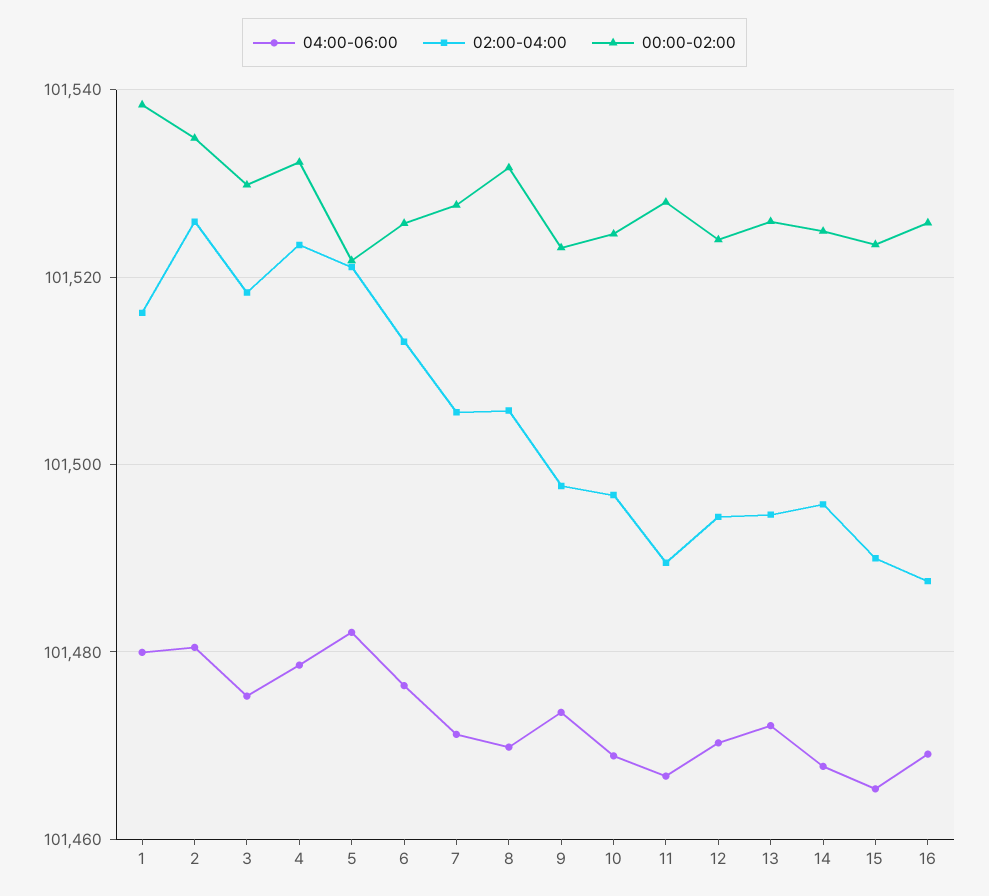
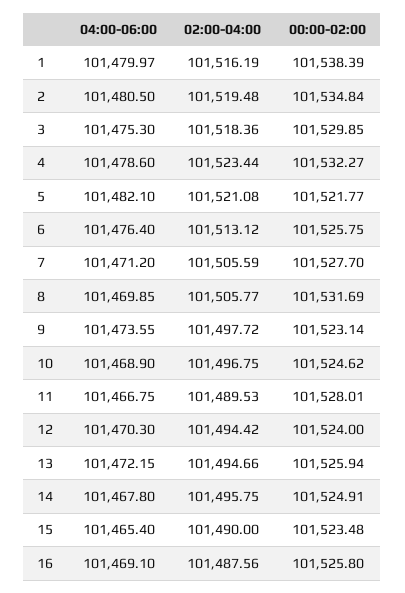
02:00-04:00, 2: 101526 -> 101519.48

